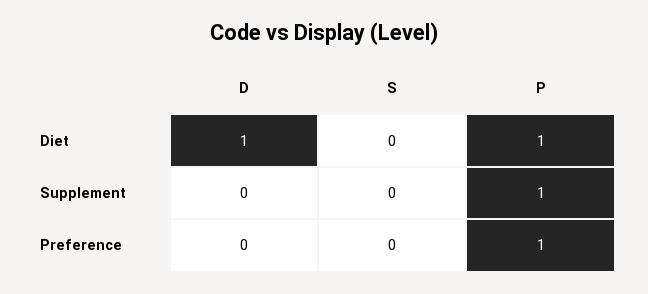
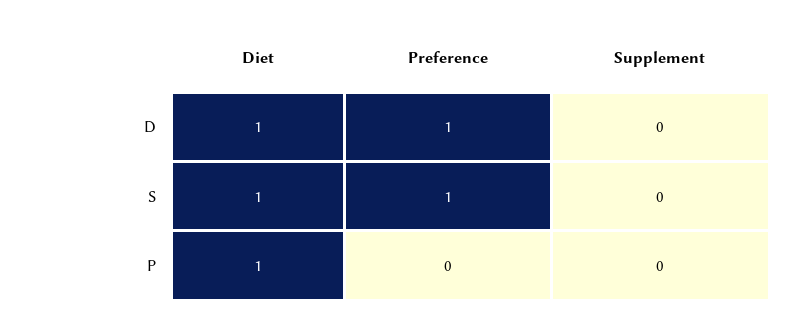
S, Diet: 0 -> 1
P, Supplement: 1 -> 0
D, Preference: 0 -> 1
S, Preference: 0 -> 1
P, Preference: 1 -> 0

